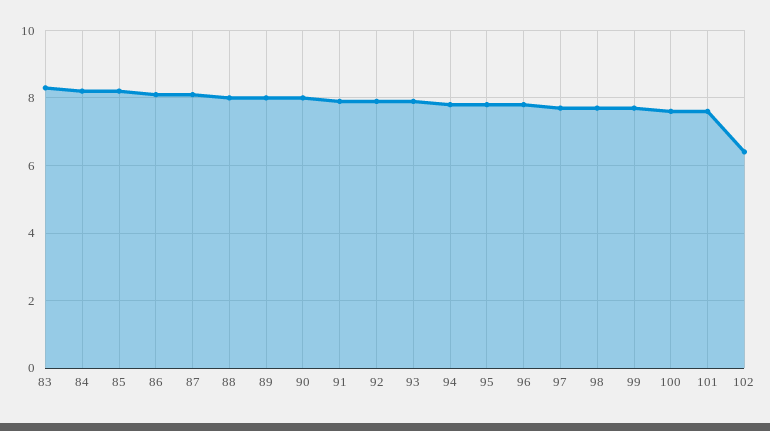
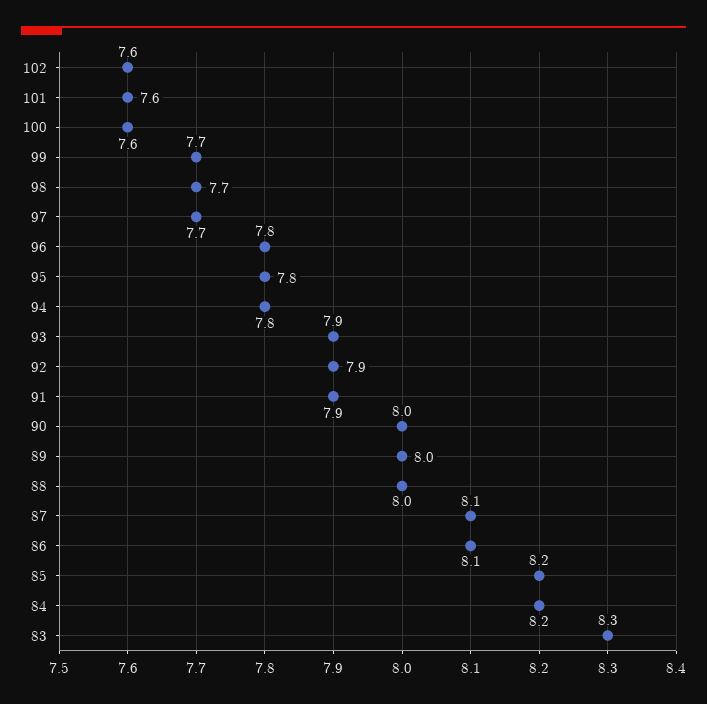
102: 6.5 -> 7.6

